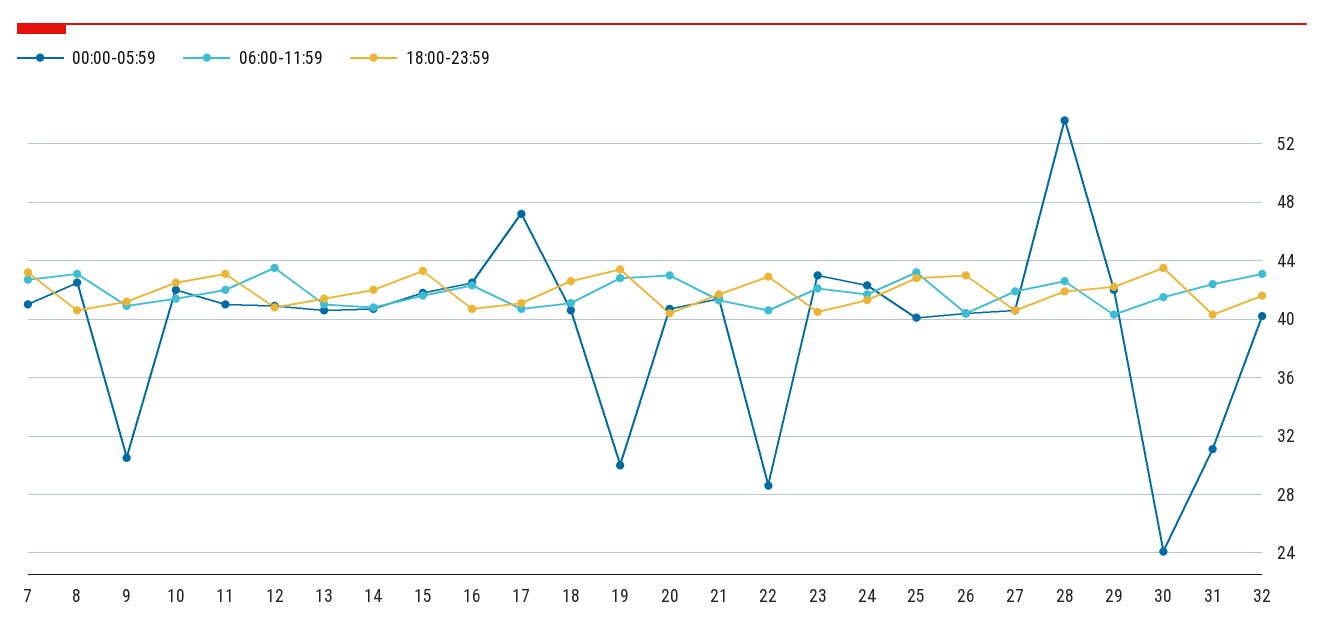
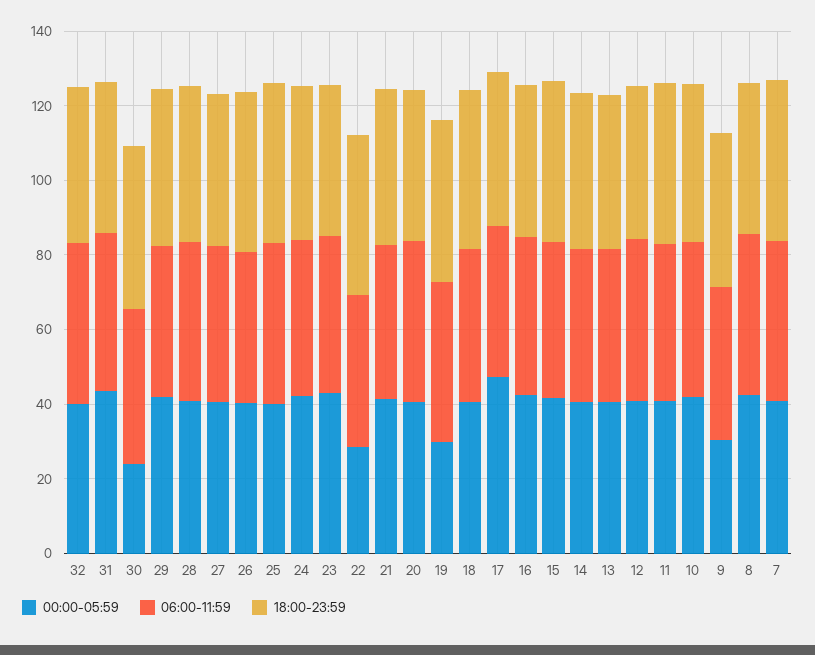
00:00-05:59, 28: 53.5 -> 40
00:00-05:59, 31: 31 -> 45

